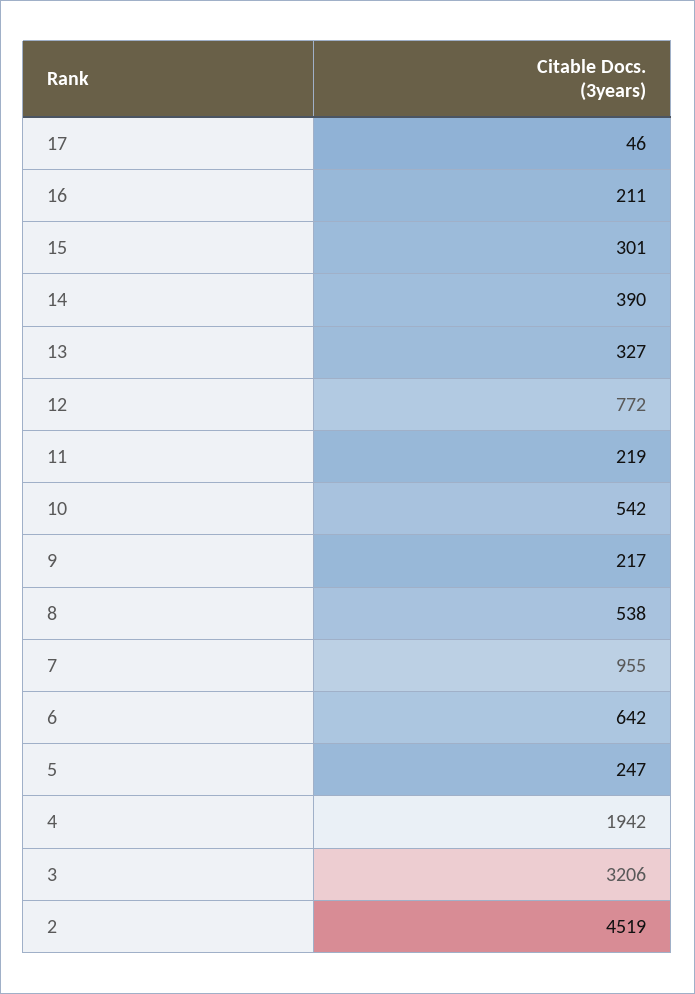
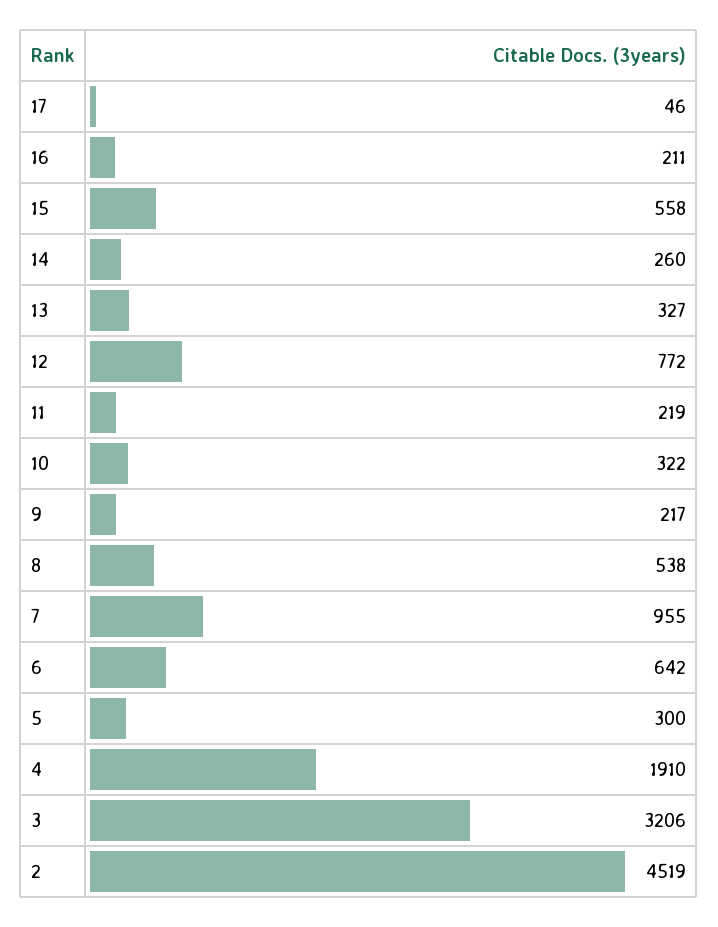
15: 301 -> 558
14: 390 -> 260
10: 542 -> 322
5: 247 -> 300
4: 1942 -> 1910

